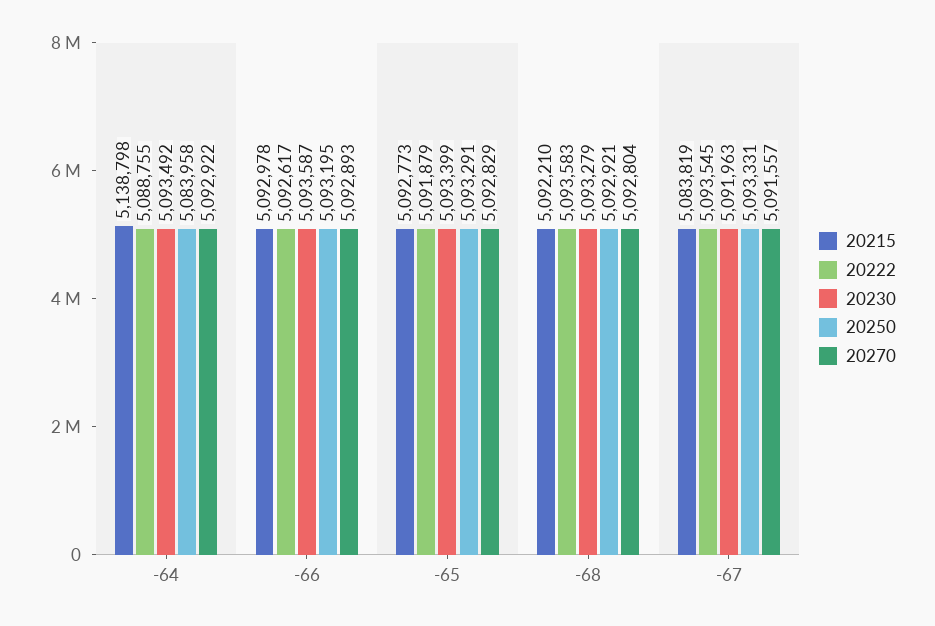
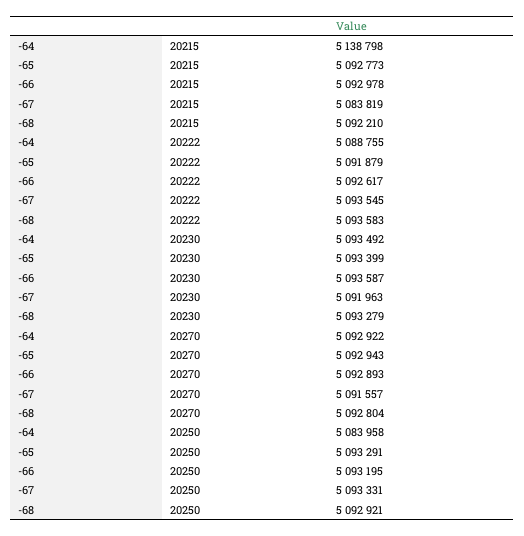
20270, -65: 5092829 -> 5092943

